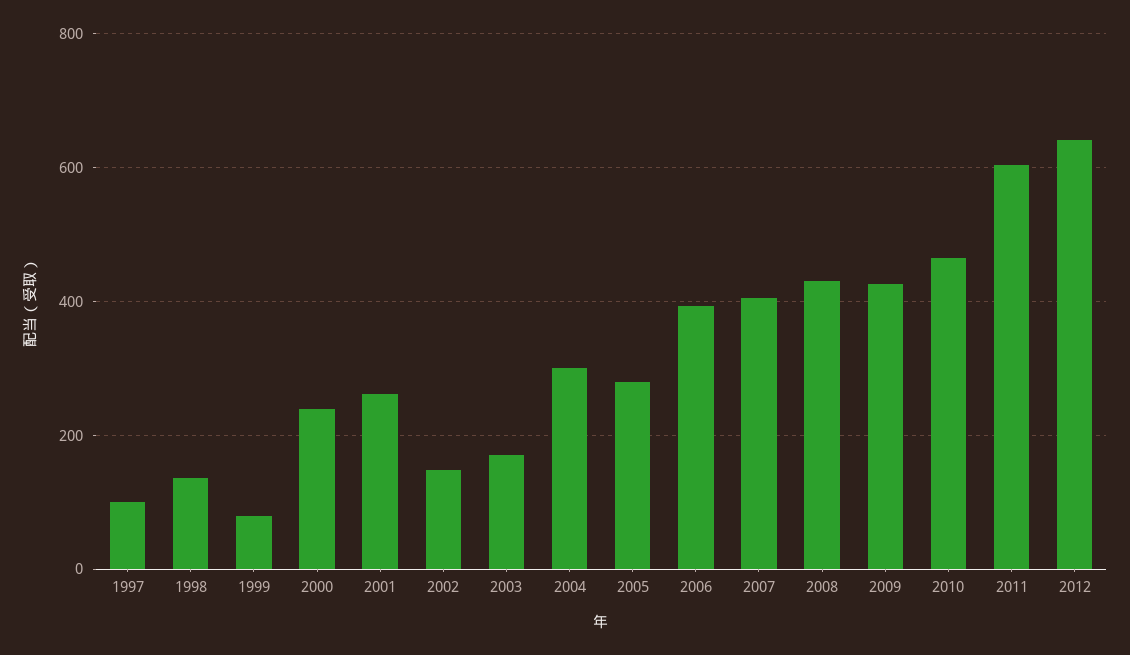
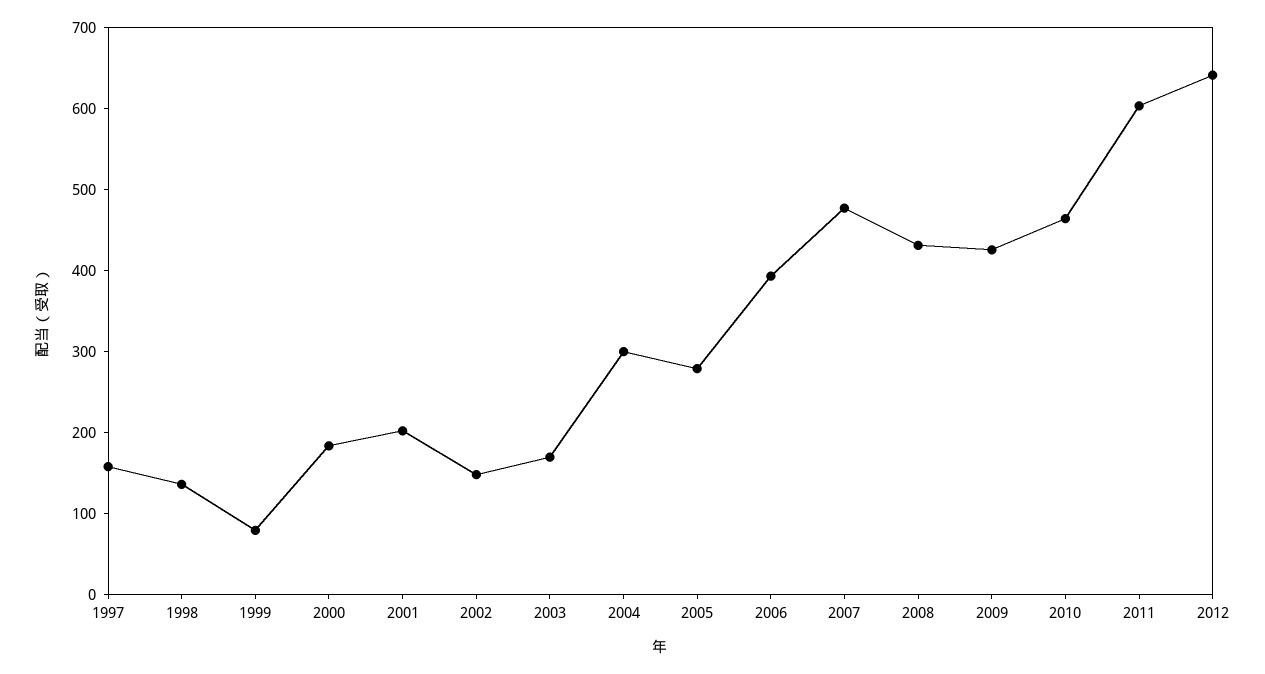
1997: 100 -> 160
2000: 240 -> 180
2001: 260 -> 200
2007: 400 -> 480

